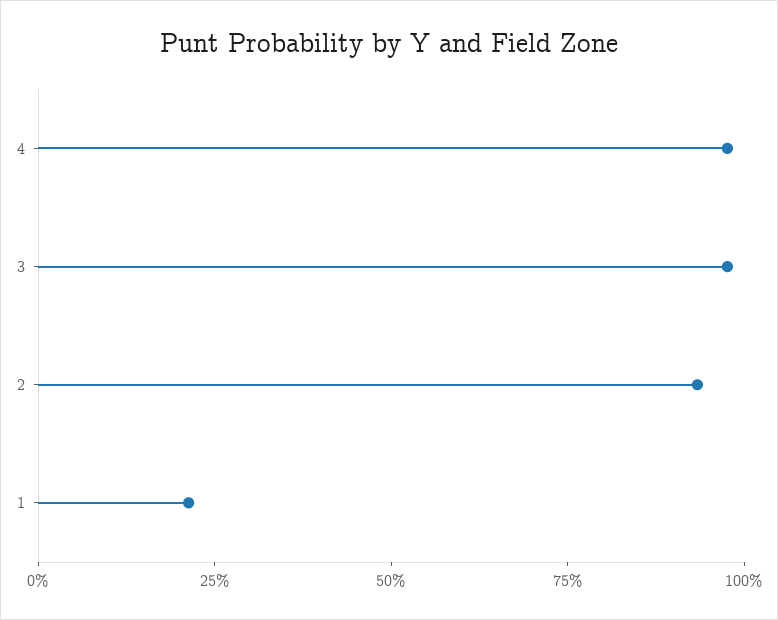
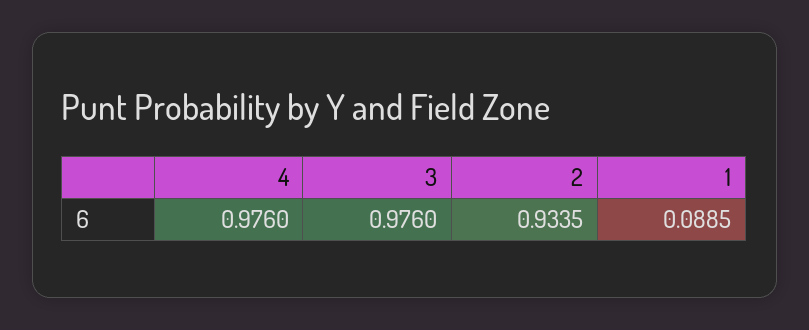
1: 0.2 -> 0.0885

